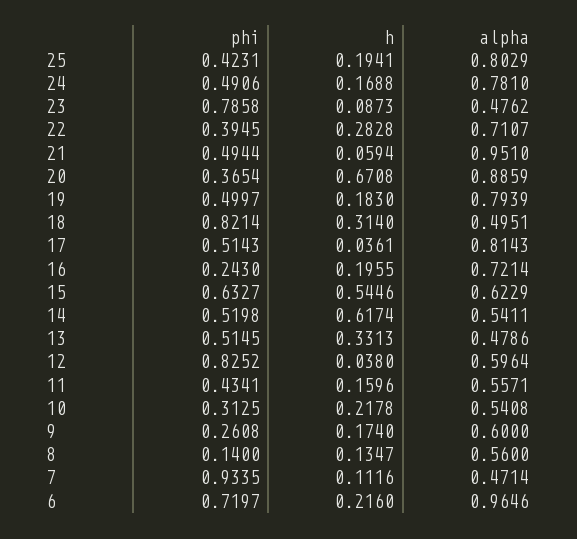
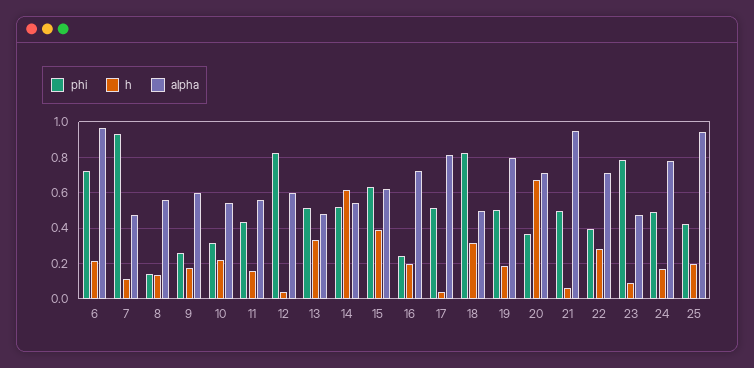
alpha, 25: 0.8029 -> 0.95
alpha, 20: 0.8859 -> 0.7
h, 15: 0.5446 -> 0.4

